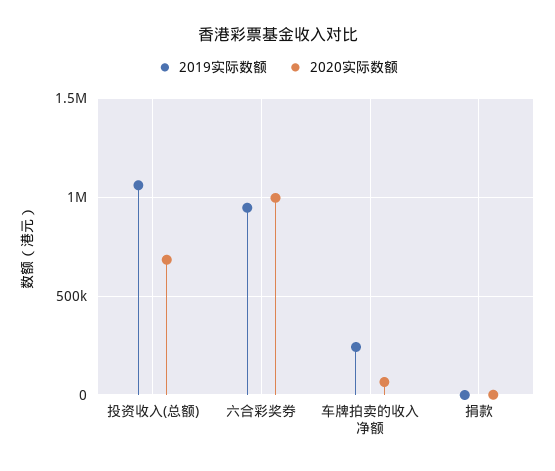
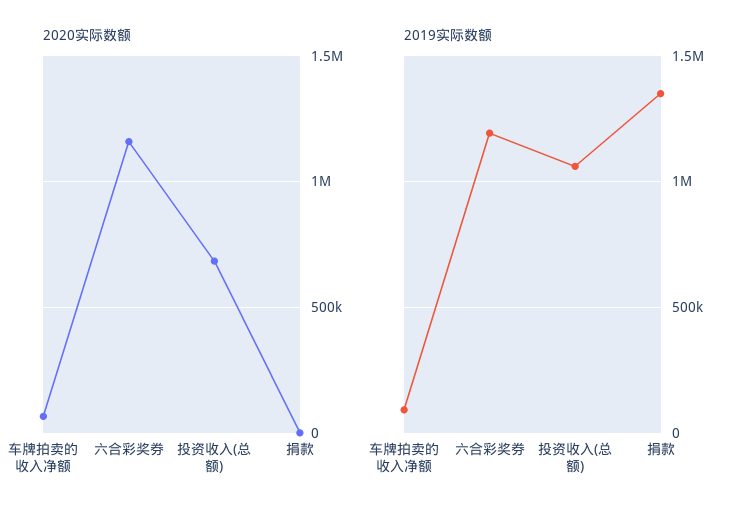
2019实际数额, 六合彩奖券: 950000 -> 1200000
2020实际数额, 六合彩奖券: 1000000 -> 1150000
2019实际数额, 车牌拍卖的收入净额: 250000 -> 100000
2019实际数额, 捐款: 0 -> 1350000

